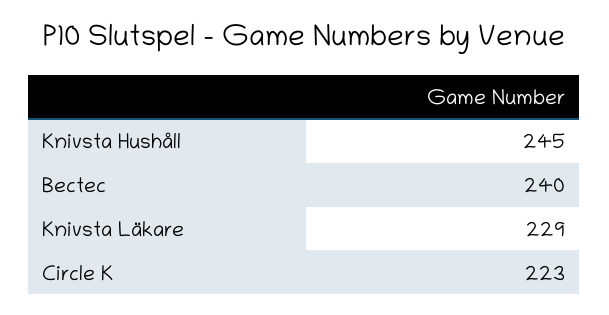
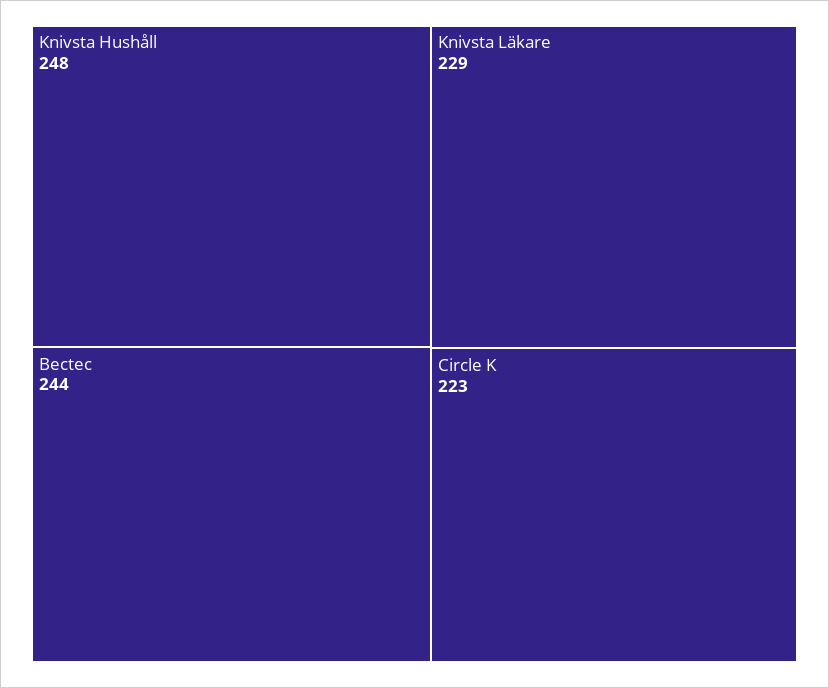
Knivsta Hushåll: 245 -> 248
Bectec: 240 -> 244

